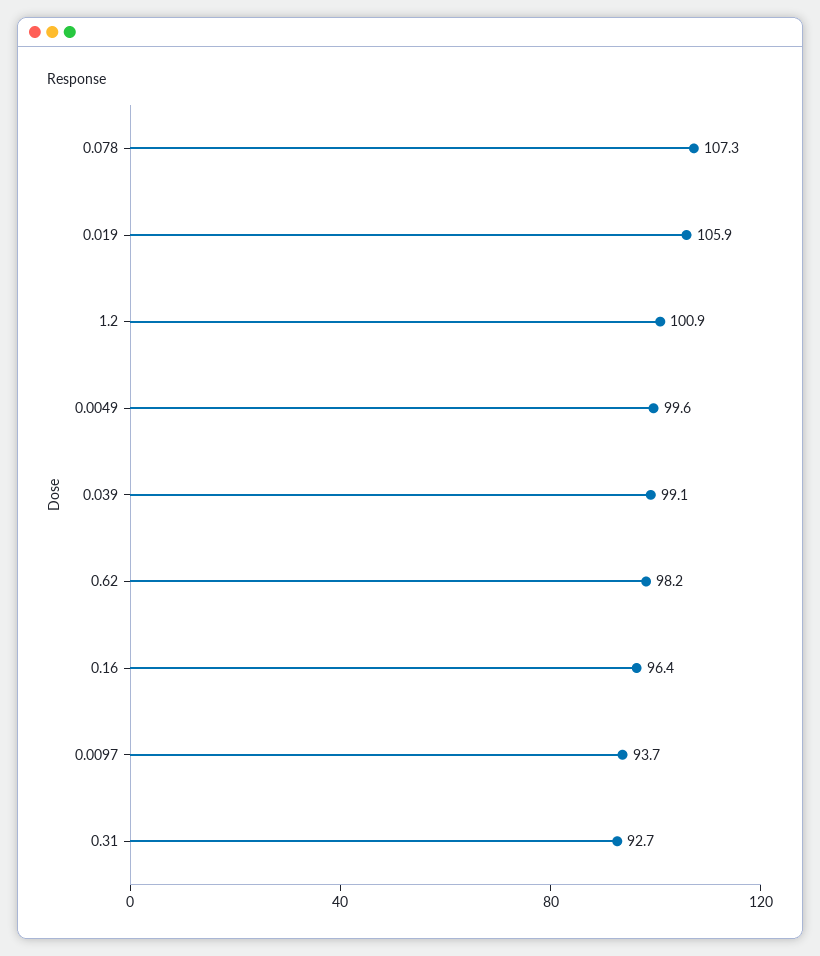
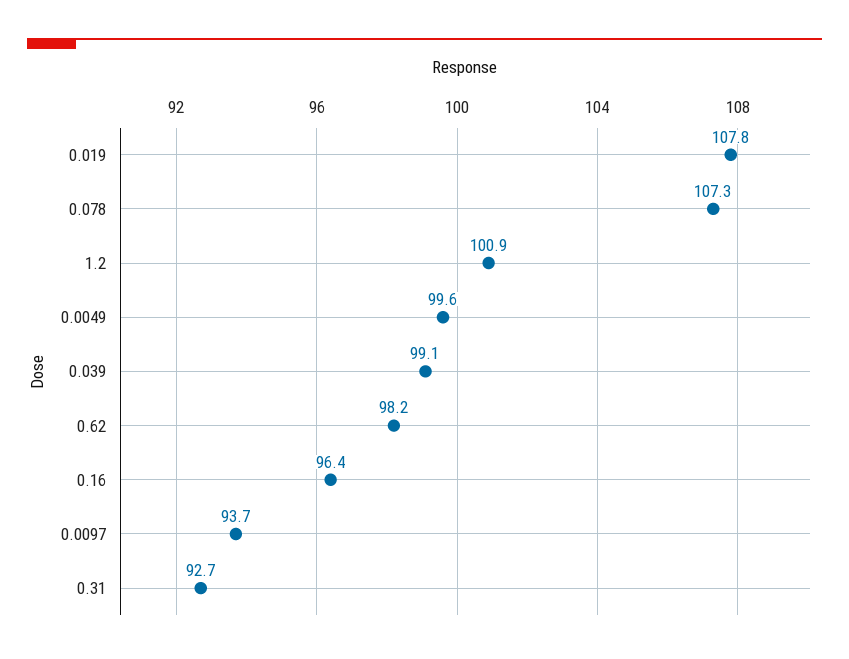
0.019: 105.9 -> 107.8

